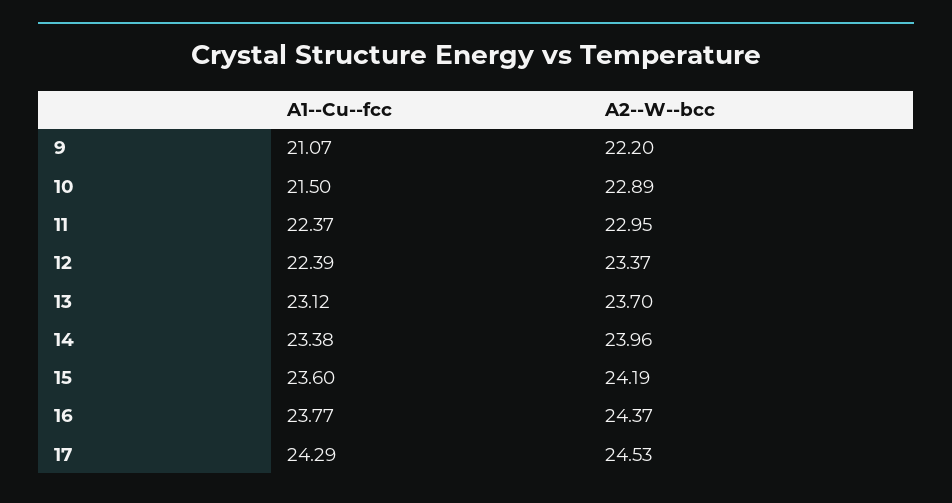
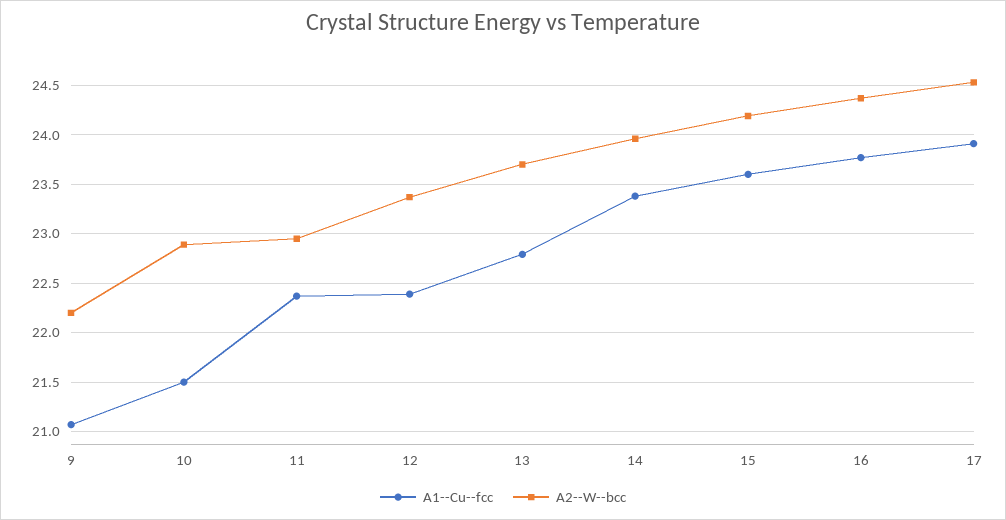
A1--Cu--fcc, 13: 23.12 -> 22.8
A1--Cu--fcc, 17: 24.29 -> 23.9

